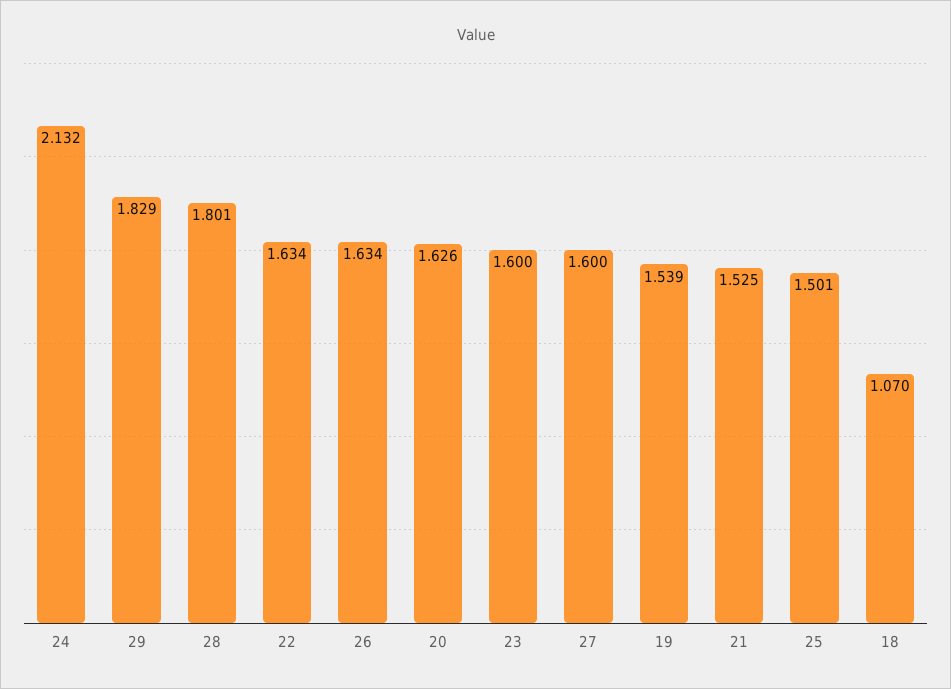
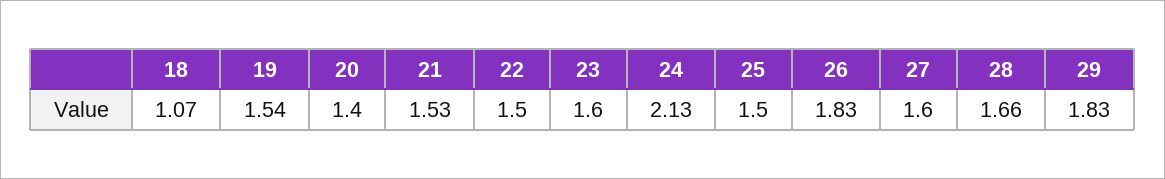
28: 1.801 -> 1.66
22: 1.634 -> 1.5
26: 1.634 -> 1.83
20: 1.626 -> 1.4

